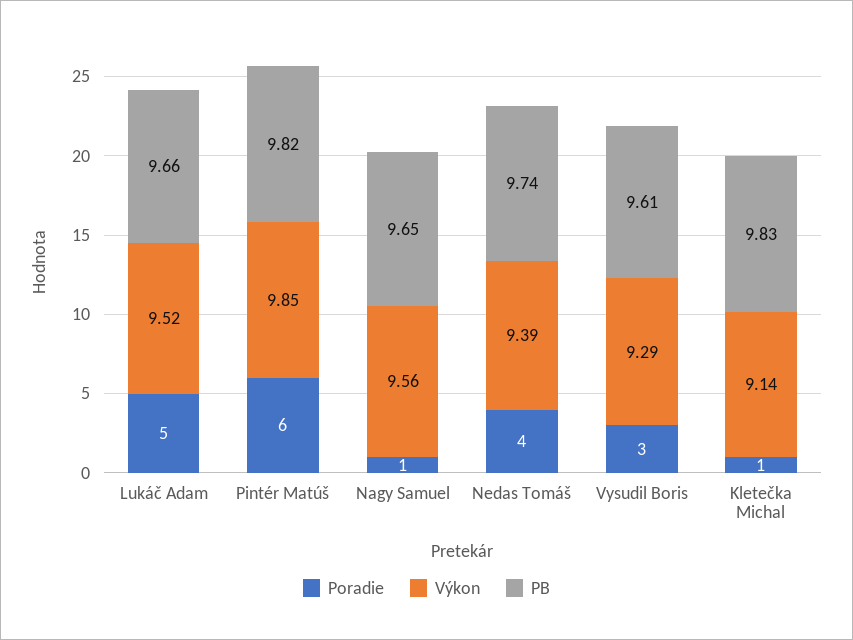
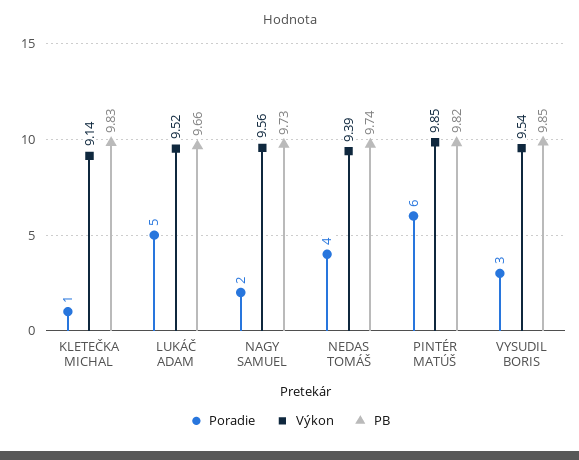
Poradie, Nagy Samuel: 1 -> 2
PB, Nagy Samuel: 9.65 -> 9.73
Výkon, Vysudil Boris: 9.29 -> 9.54
PB, Vysudil Boris: 9.61 -> 9.85

